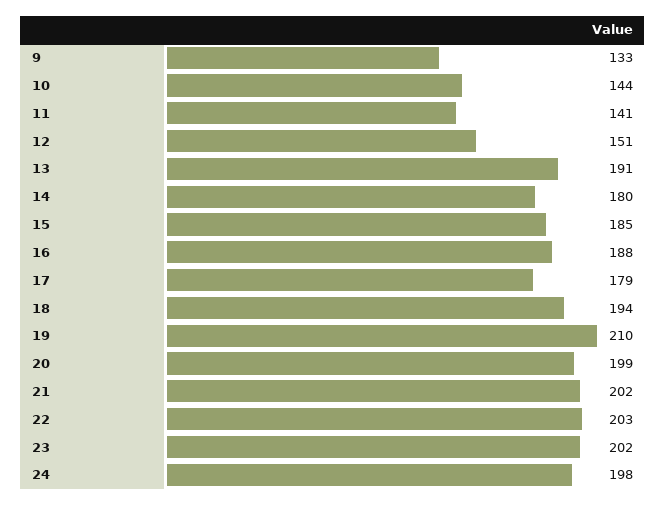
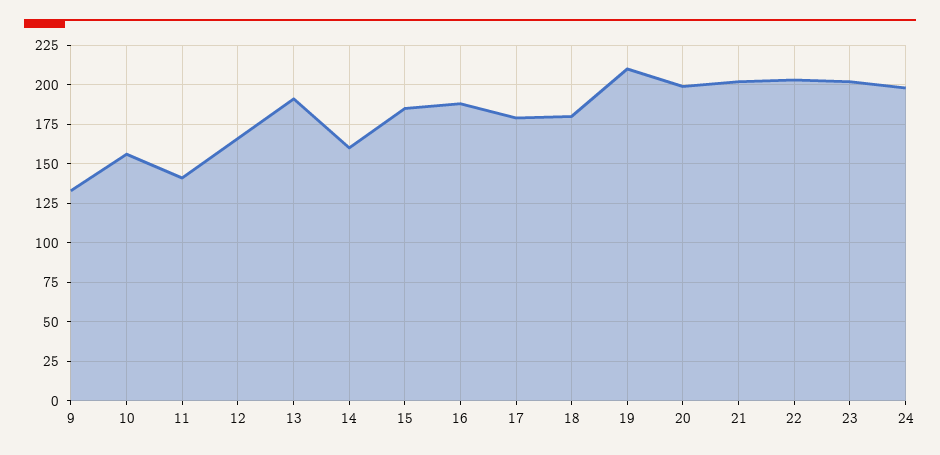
10: 144 -> 155
12: 151 -> 165
14: 180 -> 160
18: 194 -> 180

